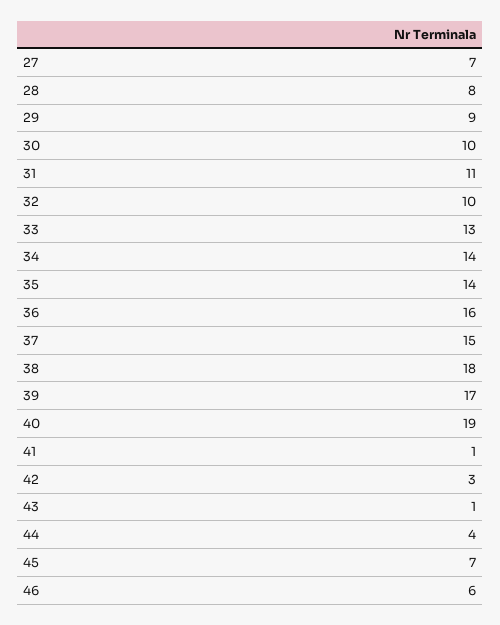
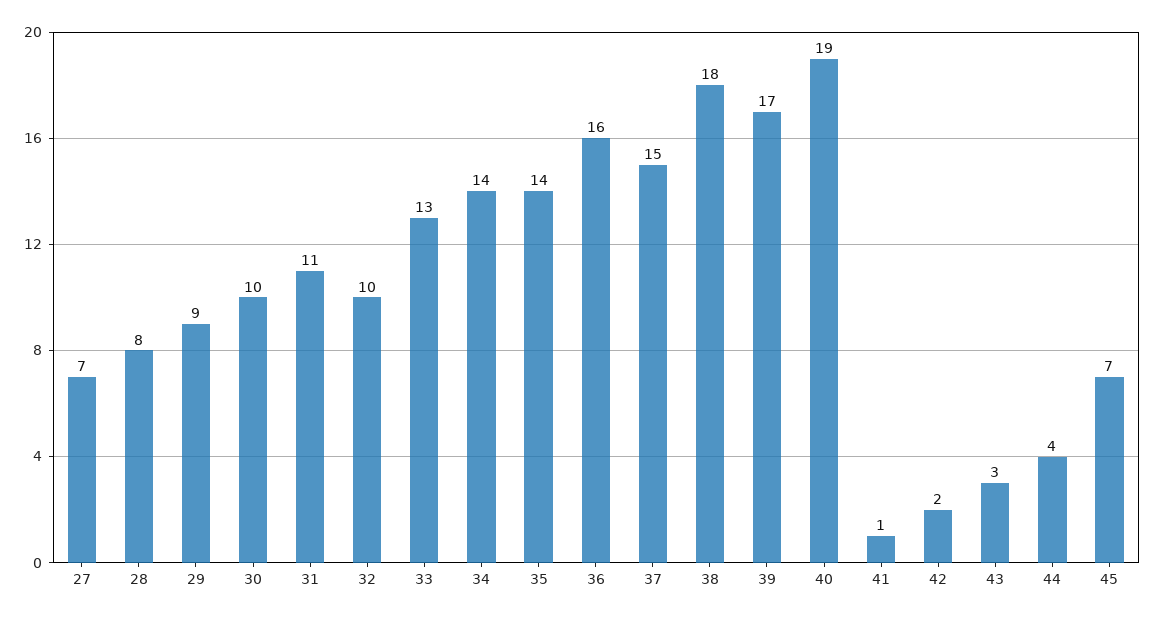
42: 3 -> 2
43: 1 -> 3
46: 6 -> none

